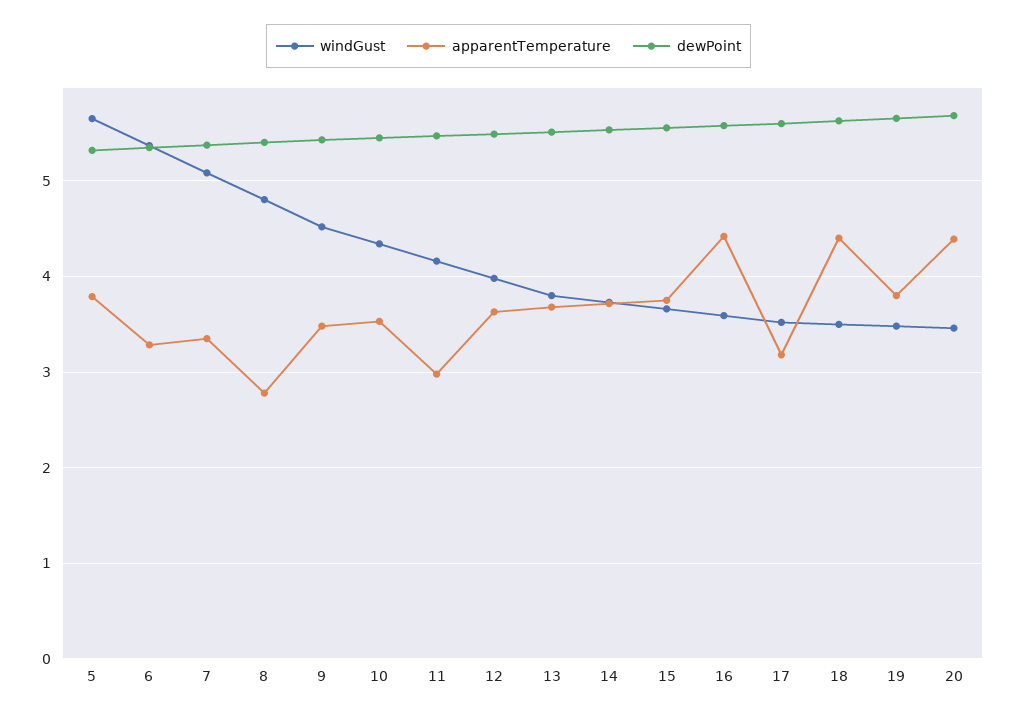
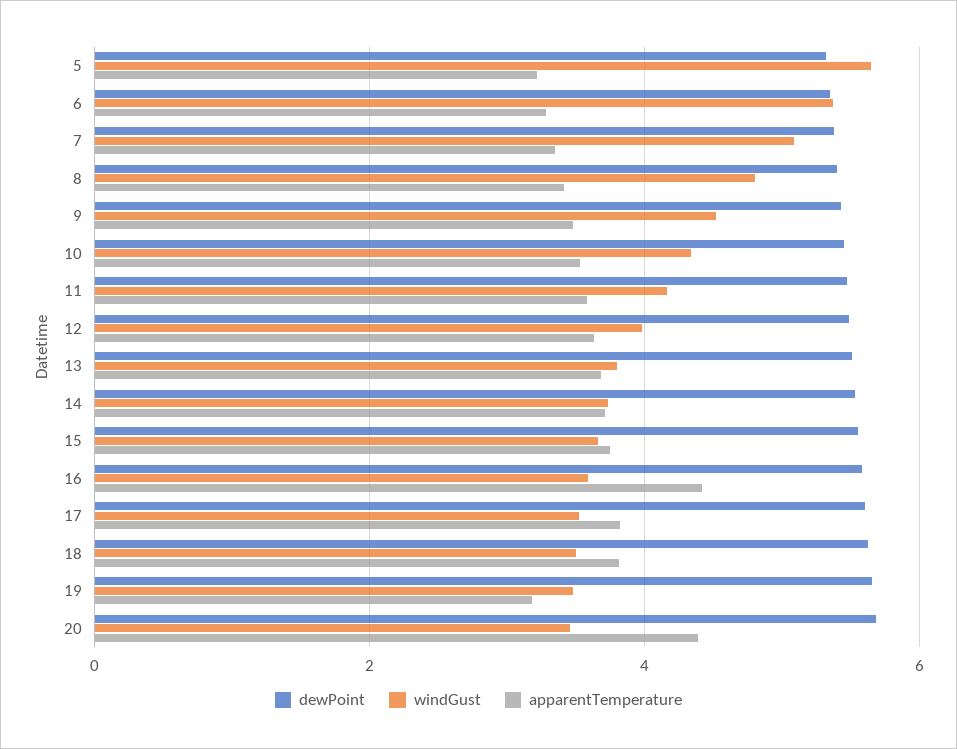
apparentTemperature, 5: 3.8 -> 3.2
apparentTemperature, 8: 2.8 -> 3.4
apparentTemperature, 11: 3 -> 3.6
apparentTemperature, 17: 3.2 -> 3.8
apparentTemperature, 18: 4.4 -> 3.8
apparentTemperature, 19: 3.8 -> 3.2

